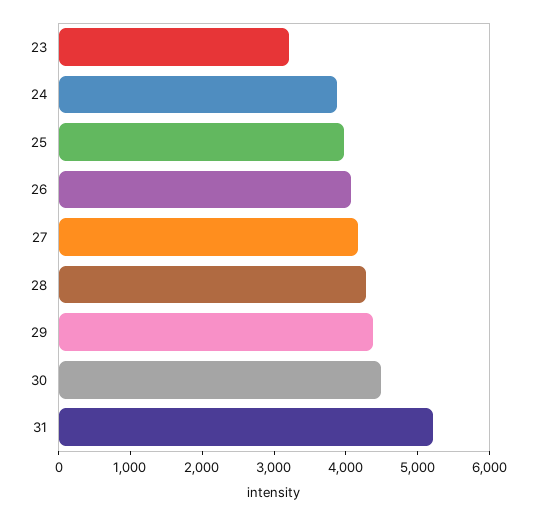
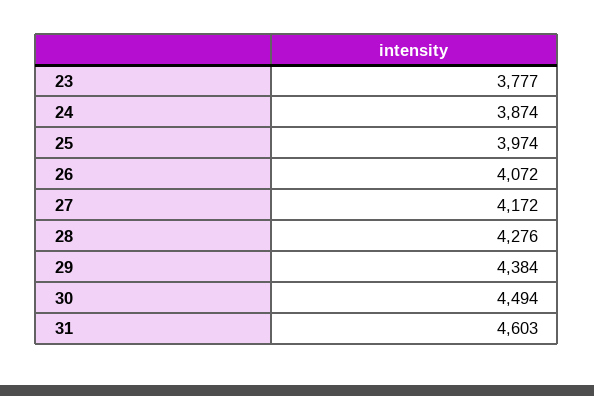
23: 3200 -> 3777
31: 5200 -> 4603

